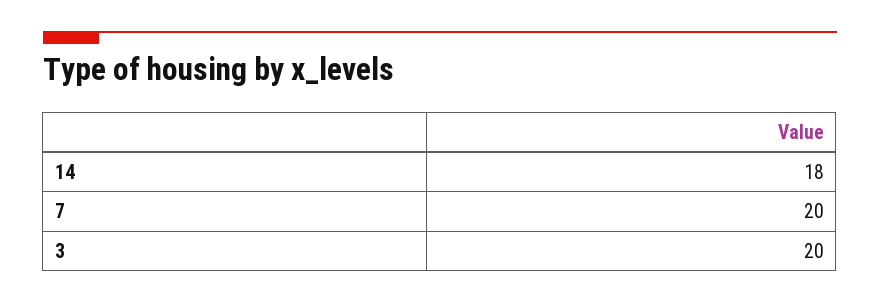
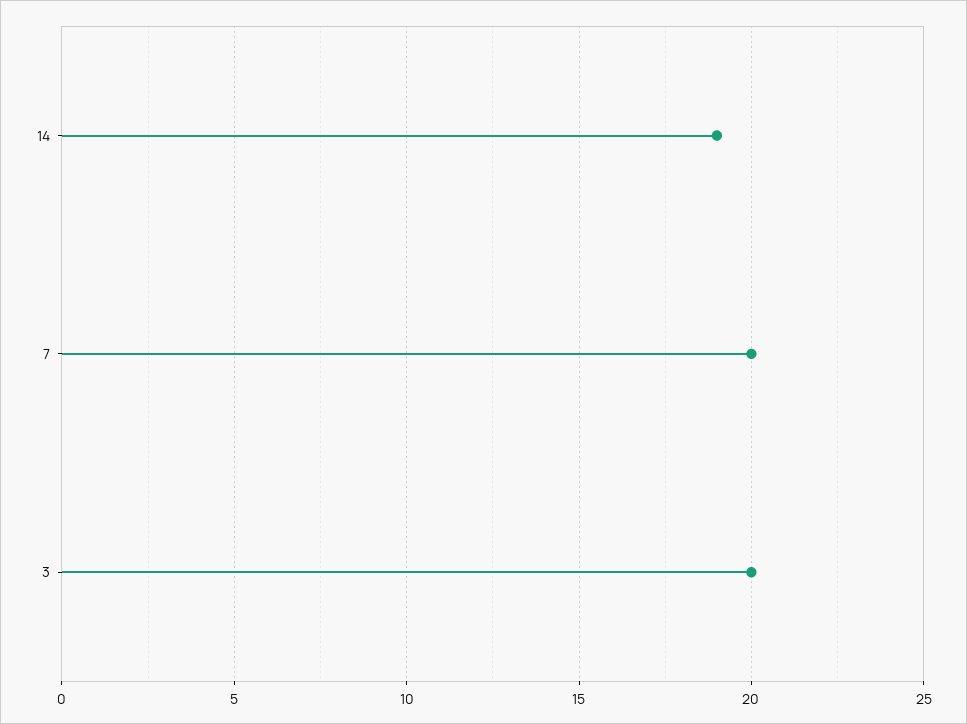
14: 18 -> 19

